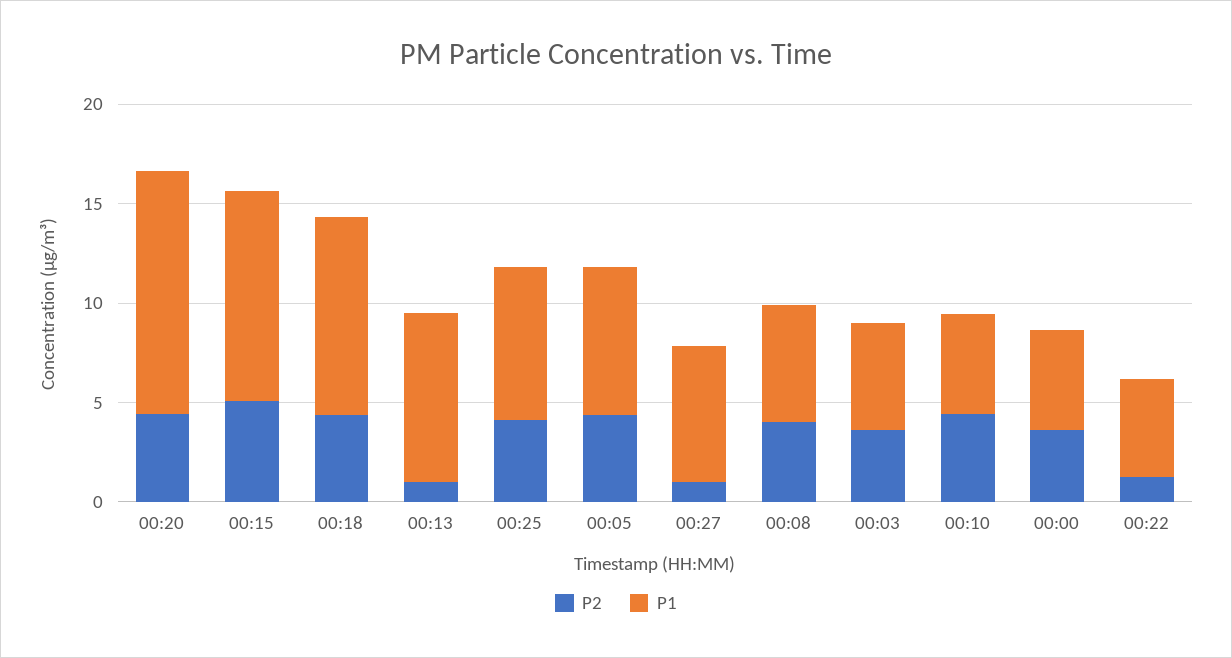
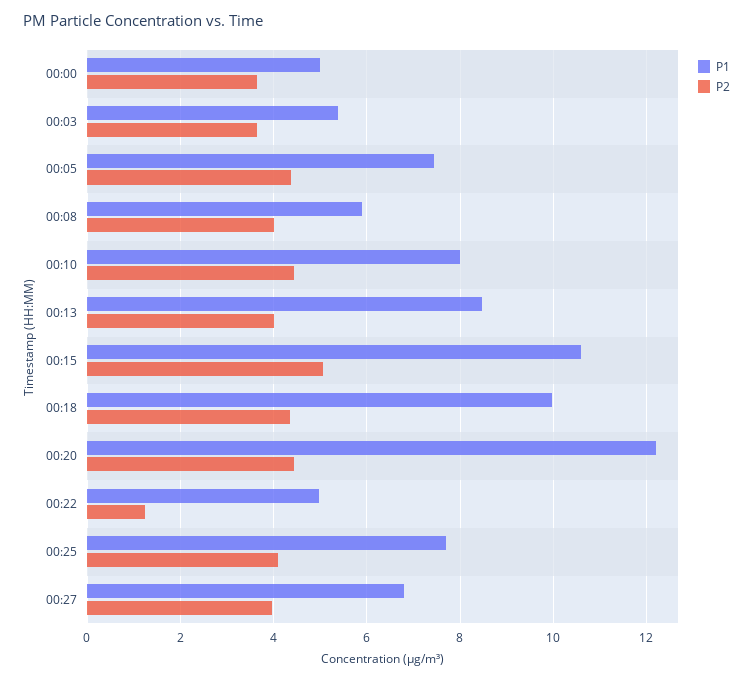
P2, 00:13: 1 -> 4
P2, 00:27: 1 -> 4
P1, 00:10: 5 -> 8

